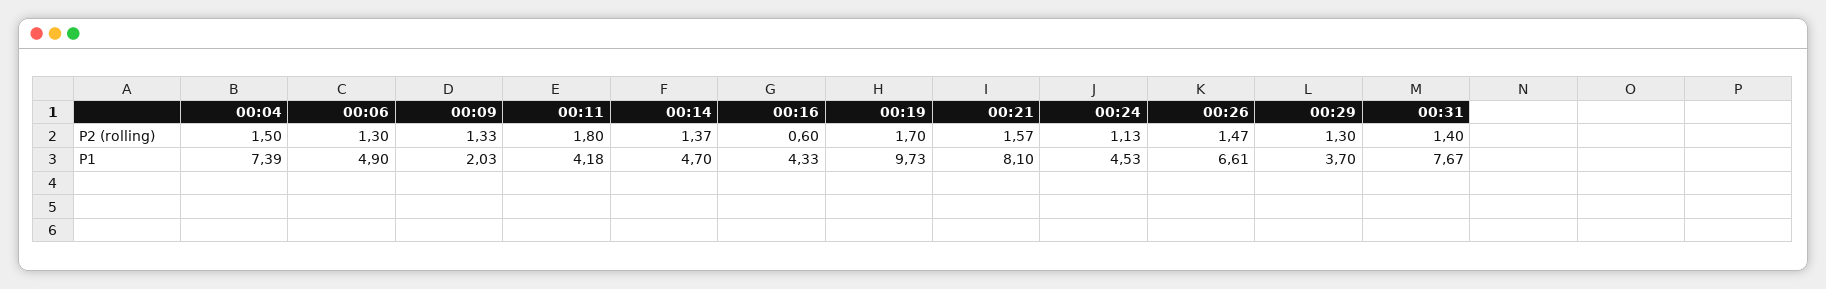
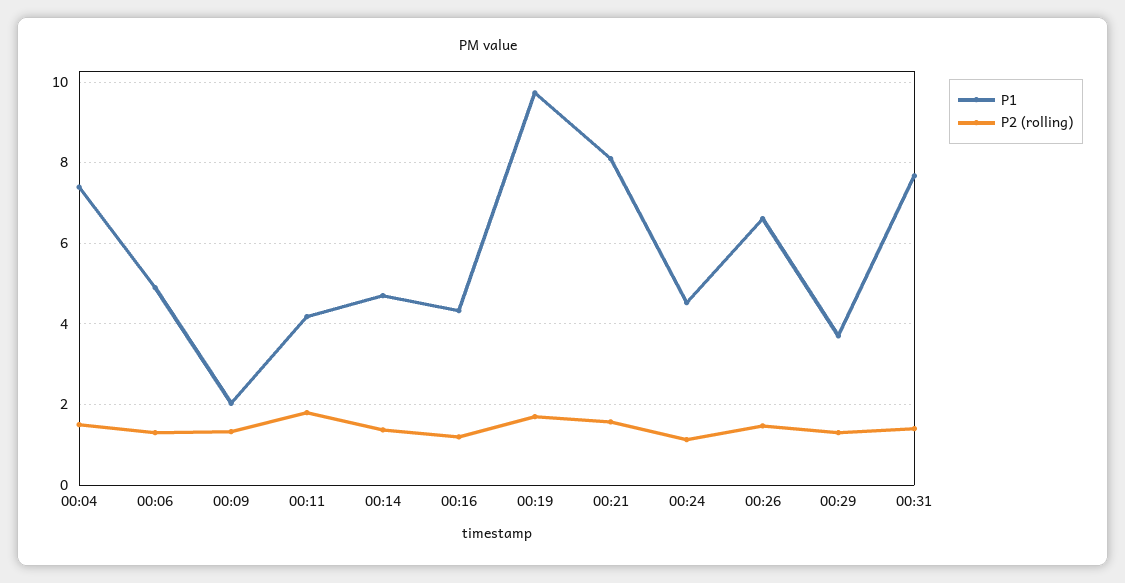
P2 (rolling), 00:16: 0.6 -> 1.2

